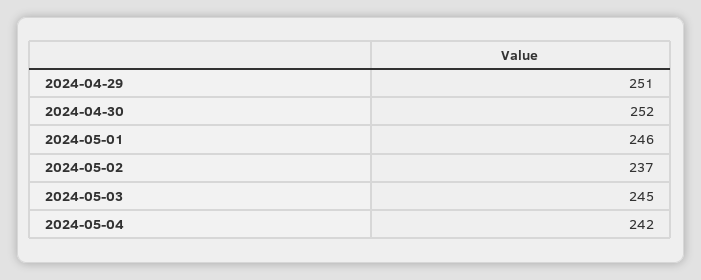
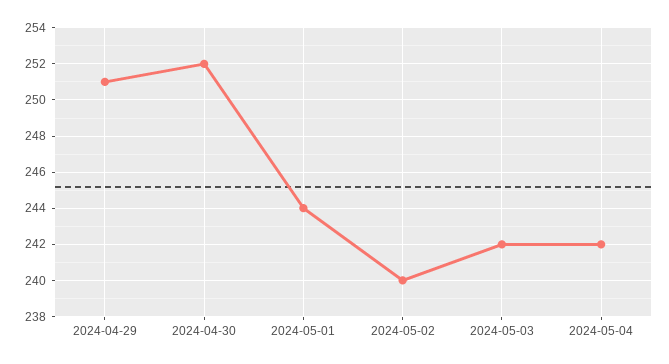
2024-05-01: 246 -> 244
2024-05-02: 237 -> 240
2024-05-03: 245 -> 242

